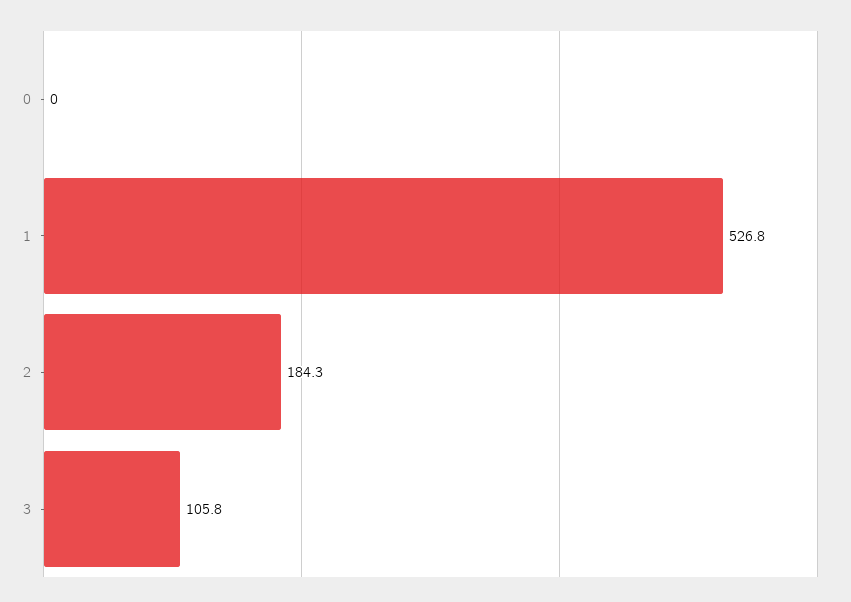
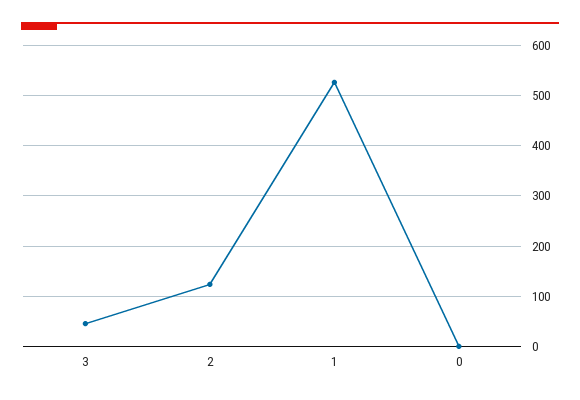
2: 184.3 -> 120
3: 105.8 -> 40

